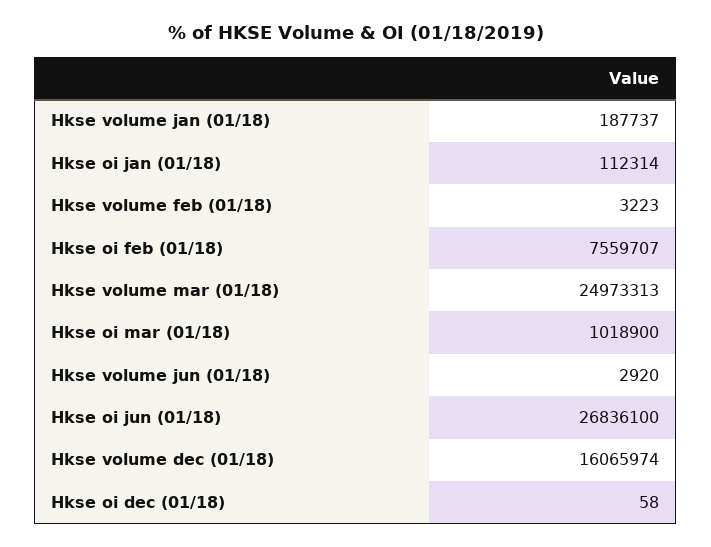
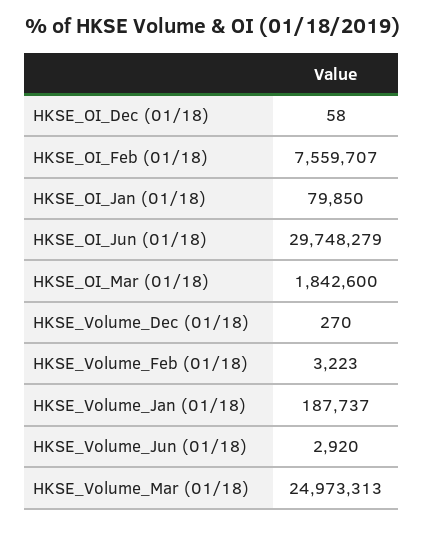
Hkse oi jan (01/18): 112314 -> 79850
Hkse oi mar (01/18): 1018900 -> 1842600
Hkse oi jun (01/18): 26836100 -> 29748279
Hkse volume dec (01/18): 16065974 -> 270

